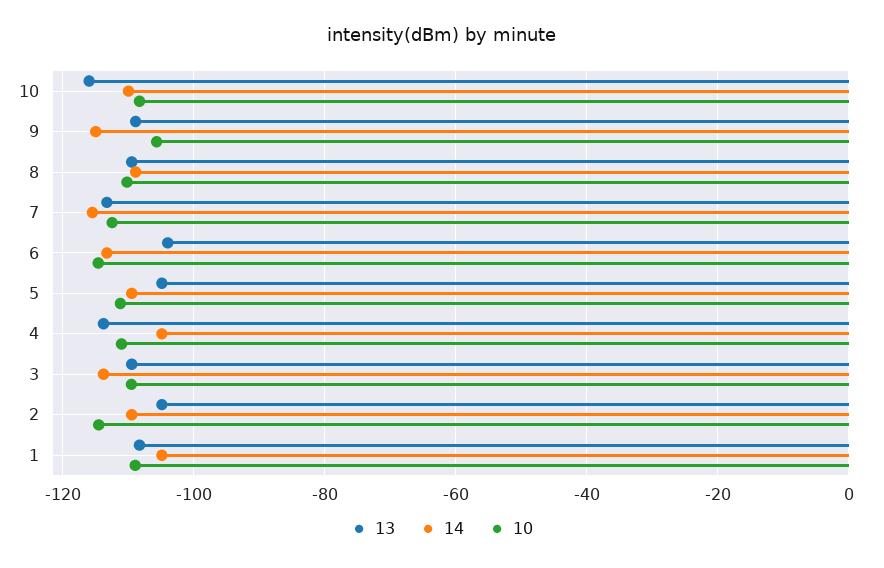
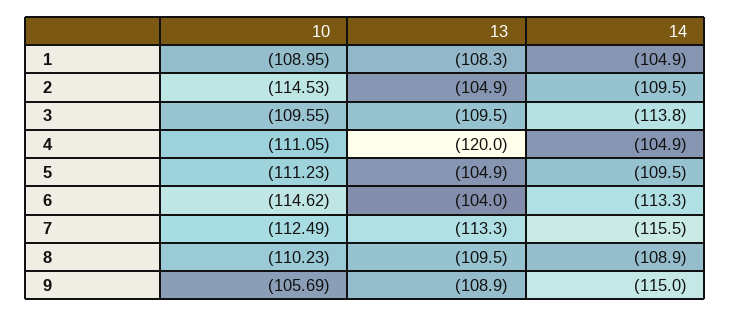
13, 10: -116 -> none
14, 10: -110 -> none
10, 10: -108 -> none
13, 4: -114 -> -120

